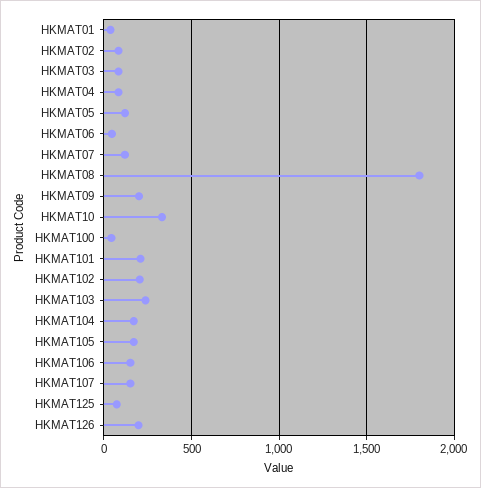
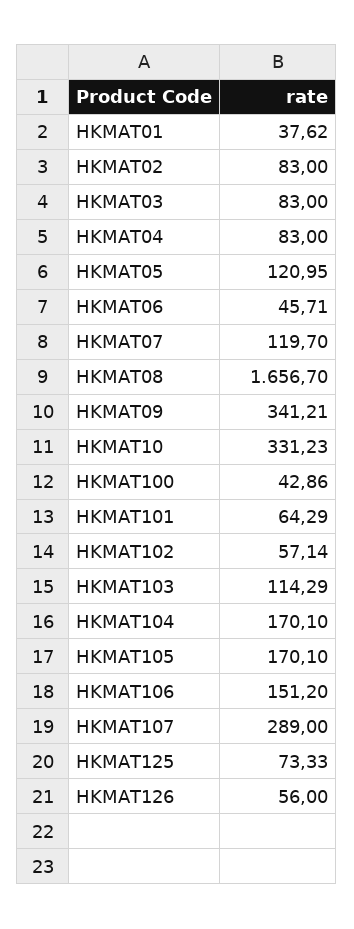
HKMAT08: 1800 -> 1656.7
HKMAT09: 200 -> 341.21
HKMAT101: 200 -> 64.29
HKMAT102: 200 -> 57.14
HKMAT103: 250 -> 114.29
HKMAT107: 150 -> 289
HKMAT126: 200 -> 56

